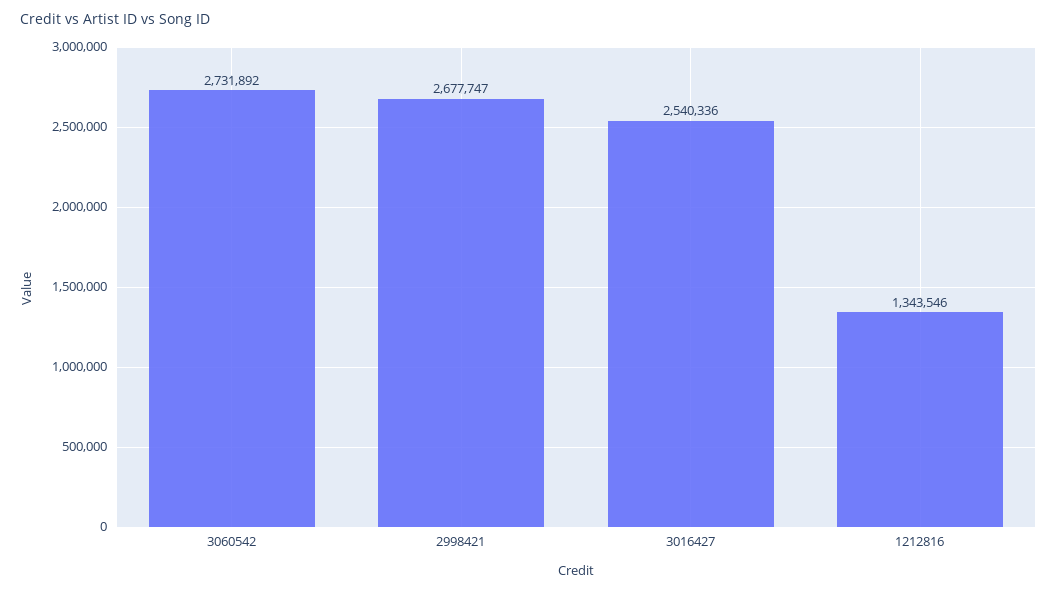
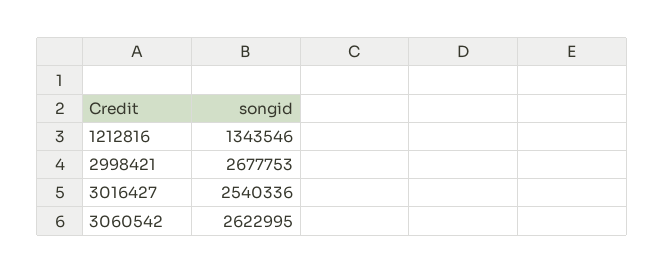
3060542: 2731892 -> 2622995
2998421: 2677747 -> 2677753

